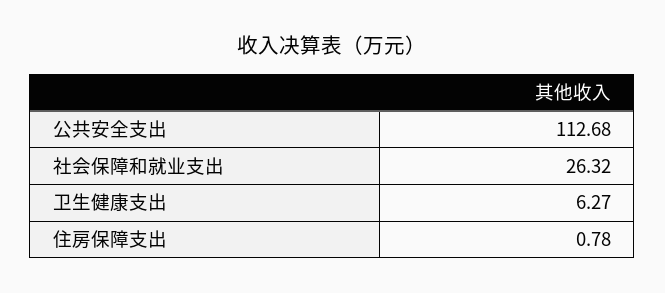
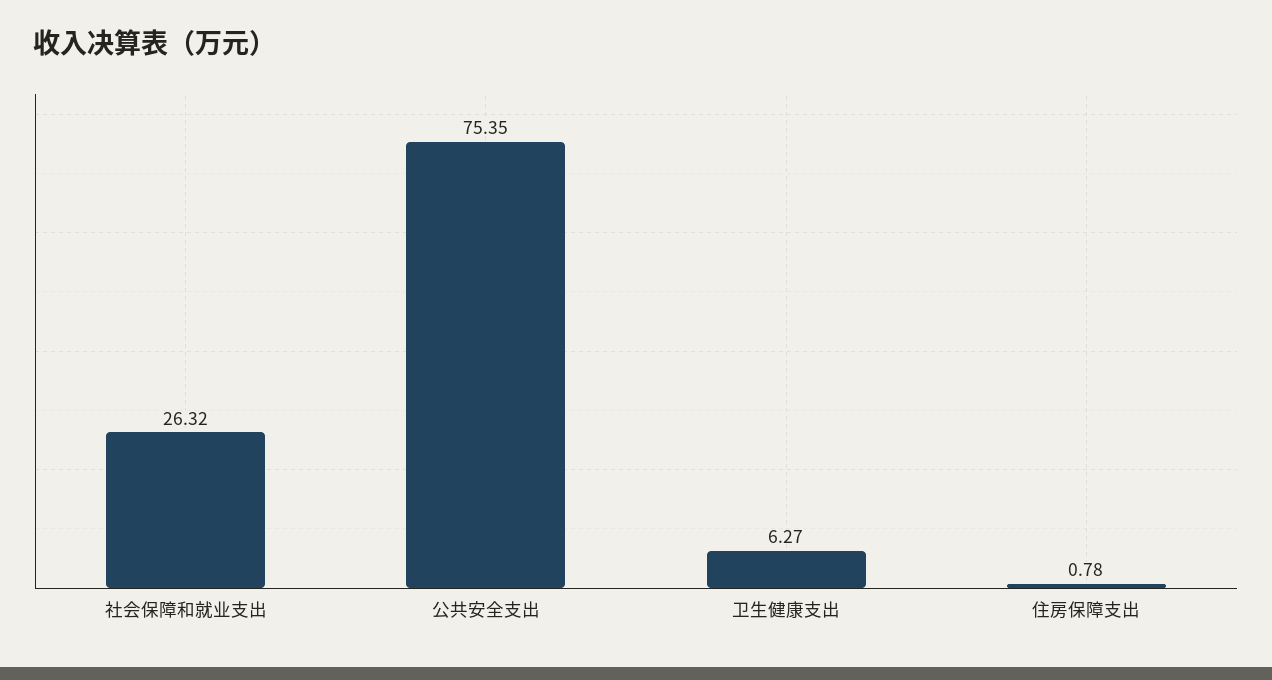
公共安全支出: 112.68 -> 75.35

